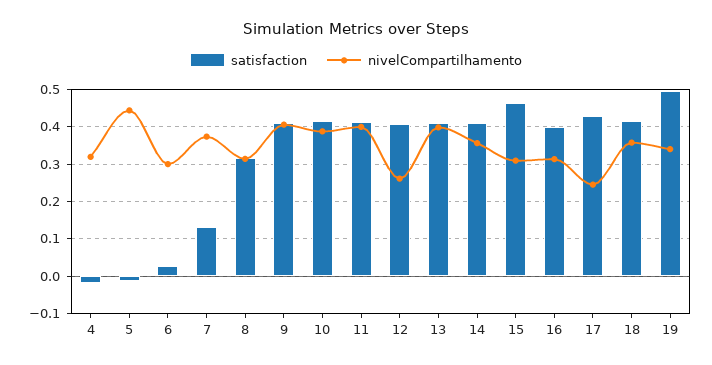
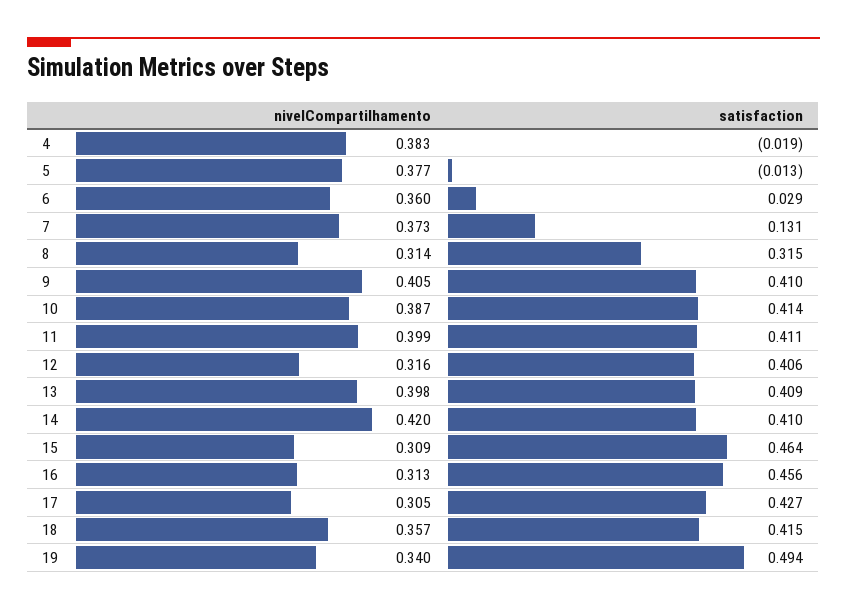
nivelCompartilhamento, 4: 0.32 -> 0.383
nivelCompartilhamento, 5: 0.44 -> 0.377
nivelCompartilhamento, 6: 0.3 -> 0.36
nivelCompartilhamento, 12: 0.26 -> 0.316
nivelCompartilhamento, 14: 0.36 -> 0.42
satisfaction, 16: 0.4 -> 0.456
nivelCompartilhamento, 17: 0.24 -> 0.305

